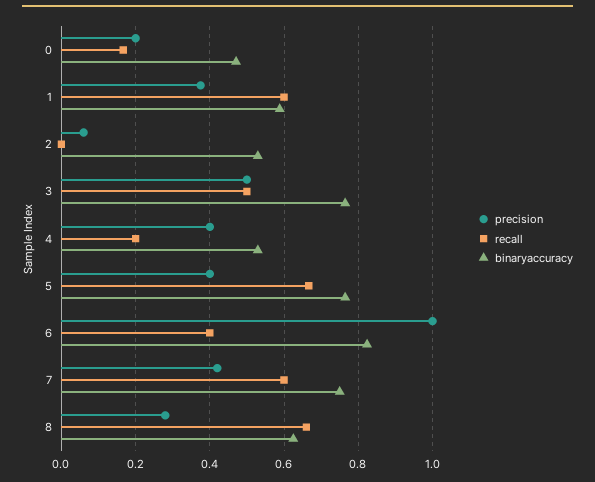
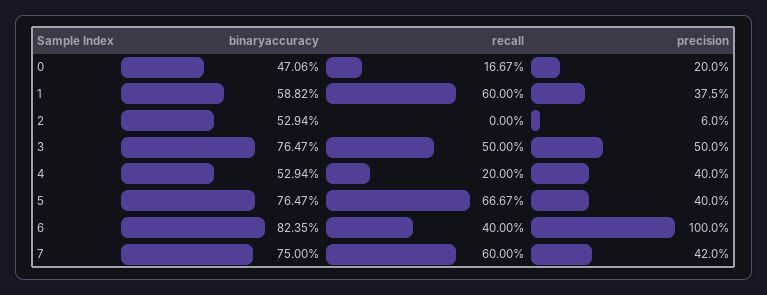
precision, 8: 0.28 -> none
recall, 8: 0.66 -> none
binaryaccuracy, 8: 0.62 -> none

